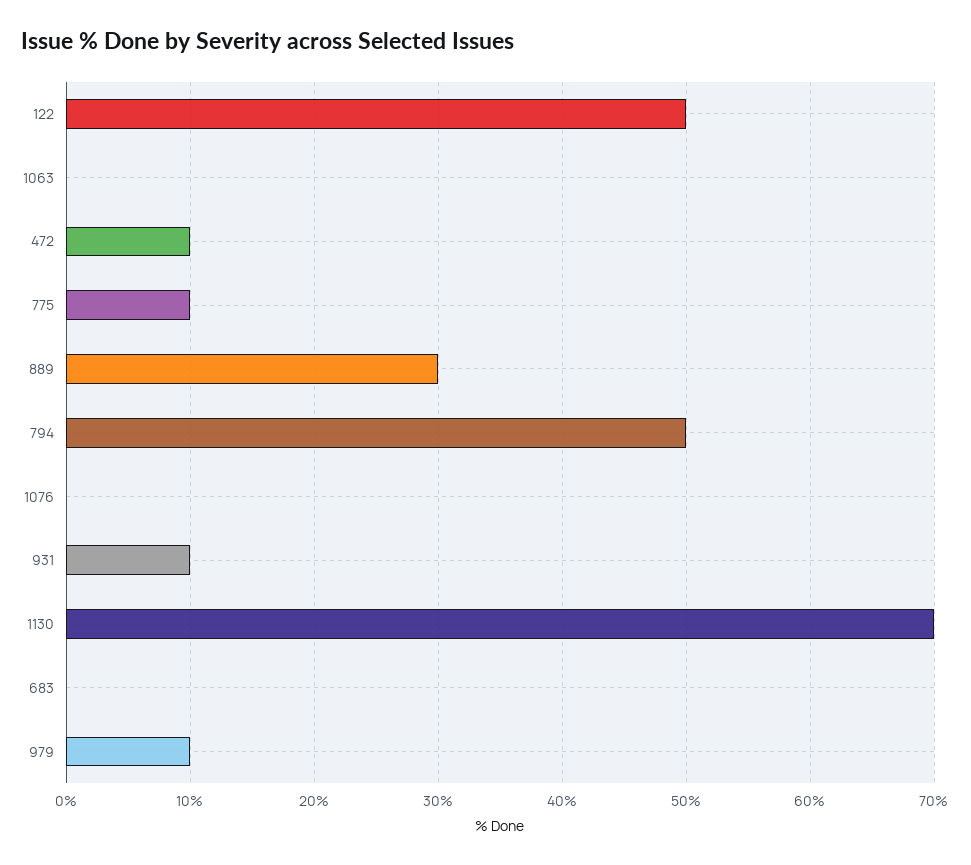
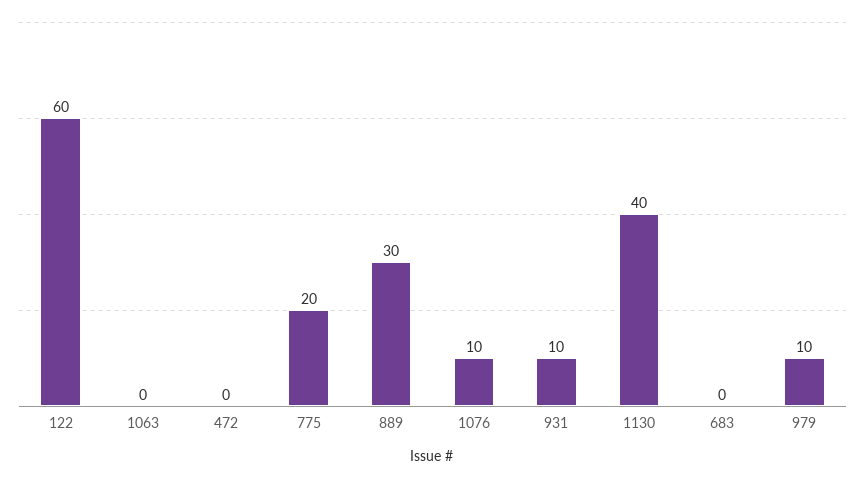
122: 50 -> 60
472: 10 -> 0
775: 10 -> 20
794: 50 -> none
1076: 0 -> 10
1130: 70 -> 40

